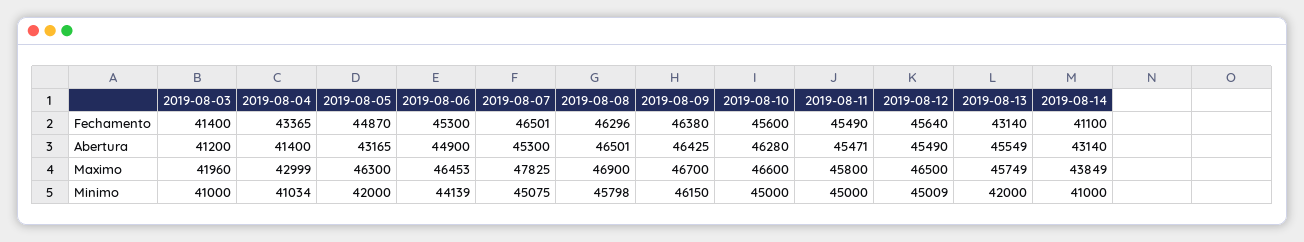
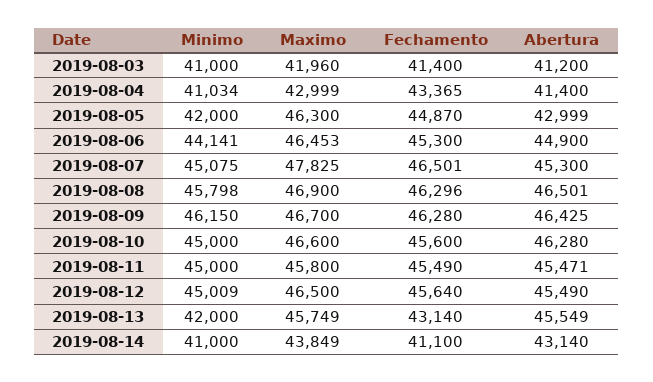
2019-08-09, Fechamento: 46380 -> 46280
2019-08-05, Abertura: 43165 -> 42999
2019-08-06, Minimo: 44139 -> 44141

